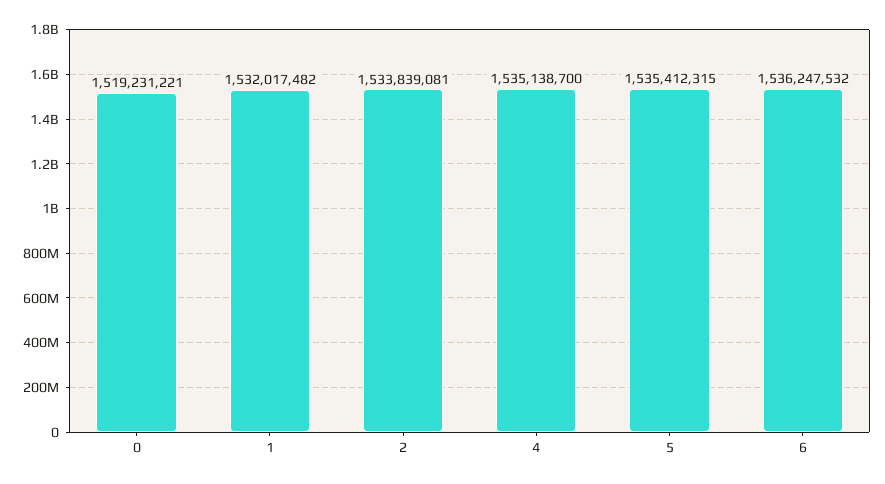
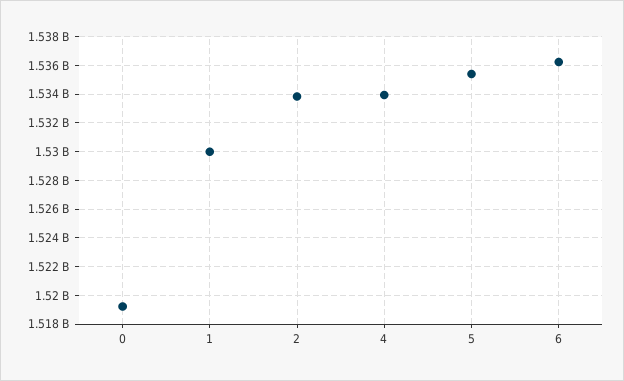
1: 1532017482 -> 1530000000
4: 1535138700 -> 1534000000

